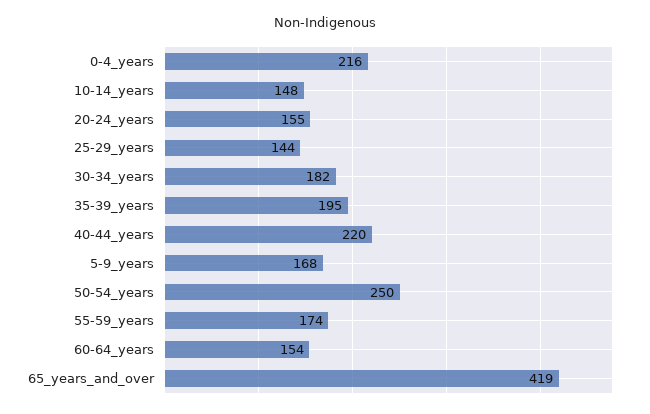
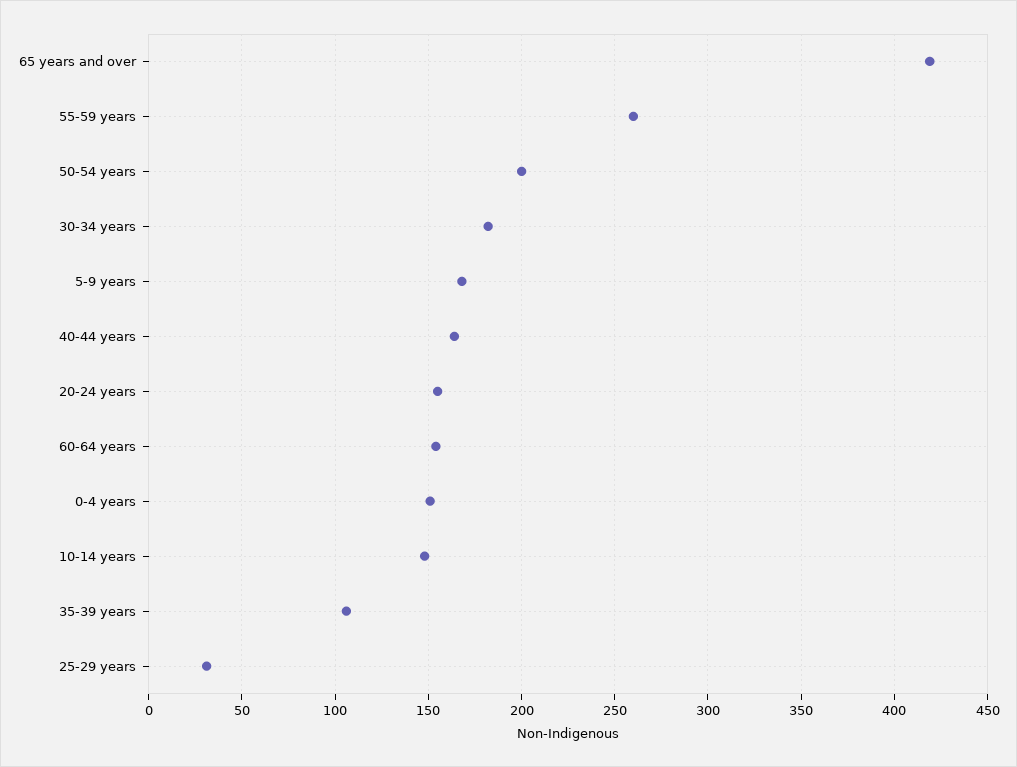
0-4_years: 216 -> 150
25-29_years: 144 -> 30
35-39_years: 195 -> 105
40-44_years: 220 -> 165
50-54_years: 250 -> 200
55-59_years: 174 -> 260

